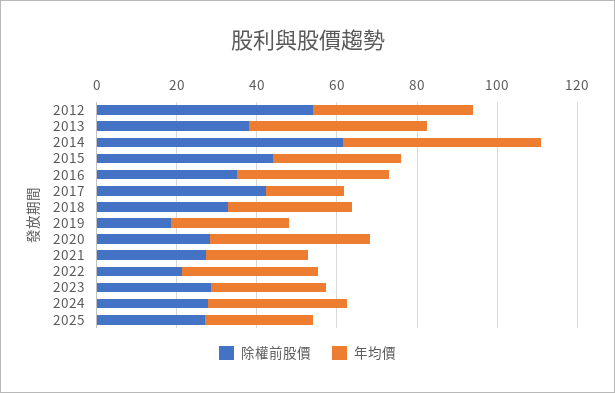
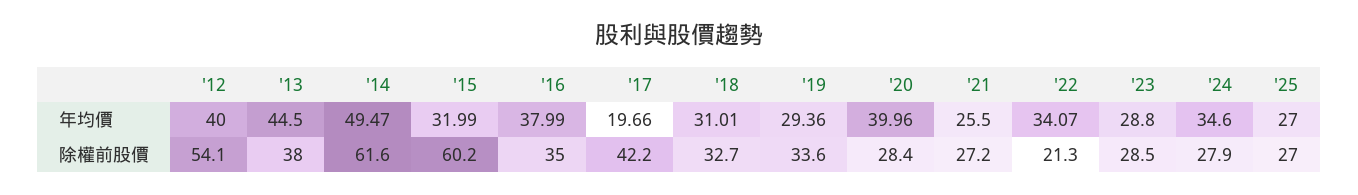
除權前股價, 2015: 45 -> 60.2
除權前股價, 2019: 20 -> 33.6

